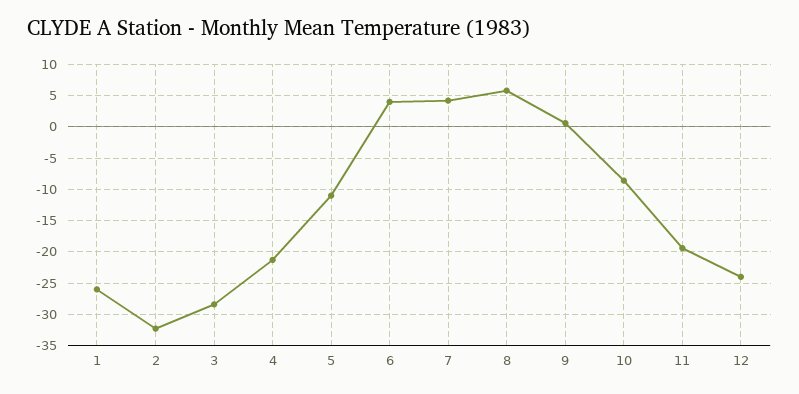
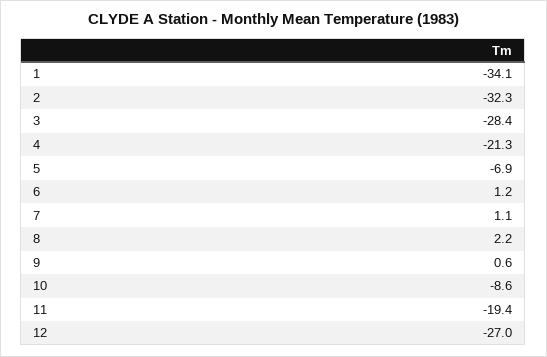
1: -26 -> -34.1
5: -11 -> -6.9
6: 4 -> 1.2
7: 4 -> 1.1
8: 6 -> 2.2
12: -24 -> -27

